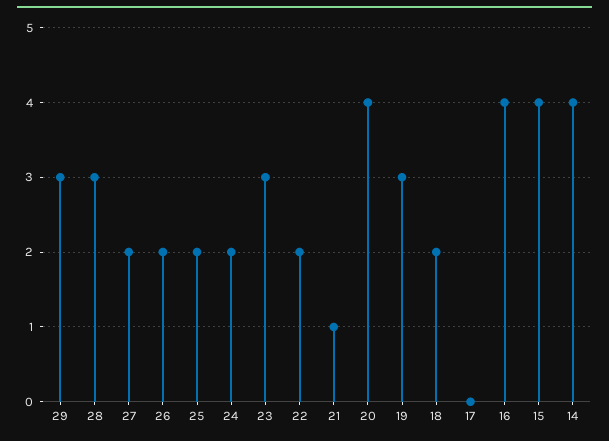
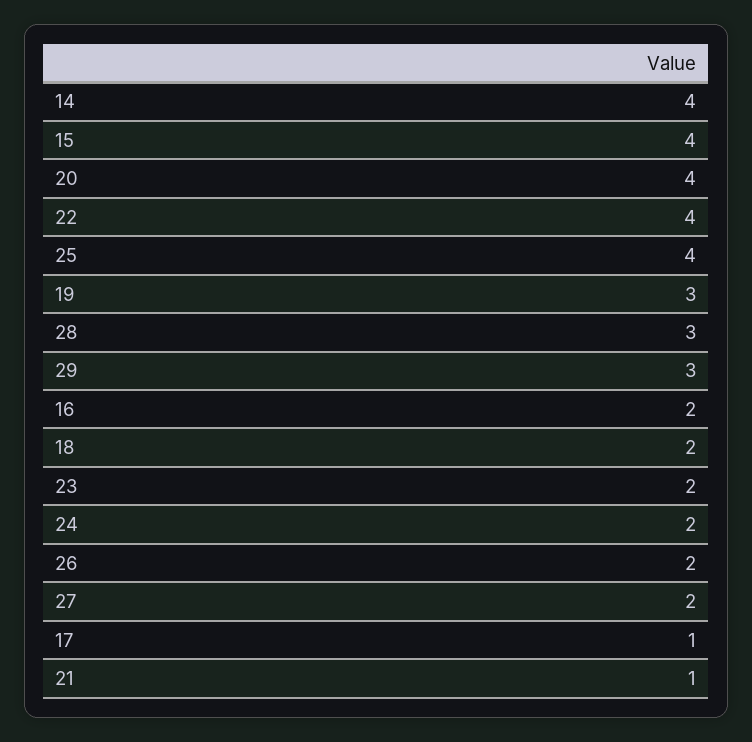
25: 2 -> 4
23: 3 -> 2
22: 2 -> 4
17: 0 -> 1
16: 4 -> 2

